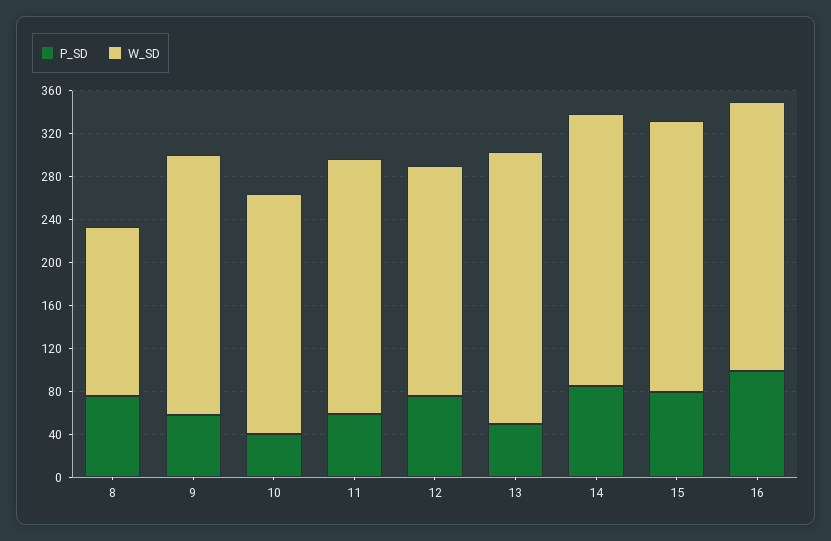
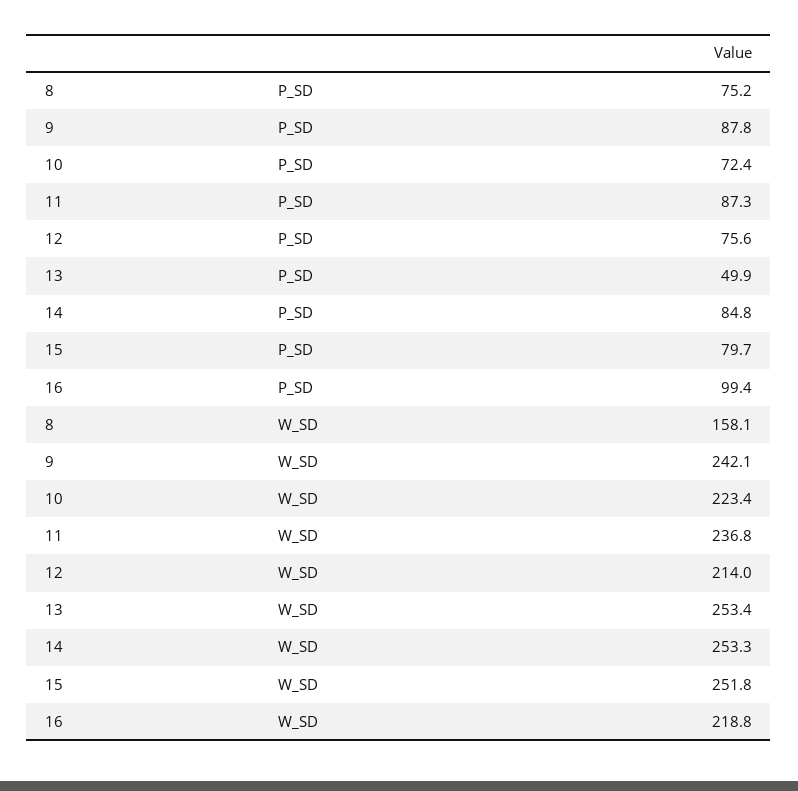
P_SD, 9: 60 -> 87.8
P_SD, 10: 40 -> 72.4
P_SD, 11: 60 -> 87.3
W_SD, 16: 250 -> 218.8

